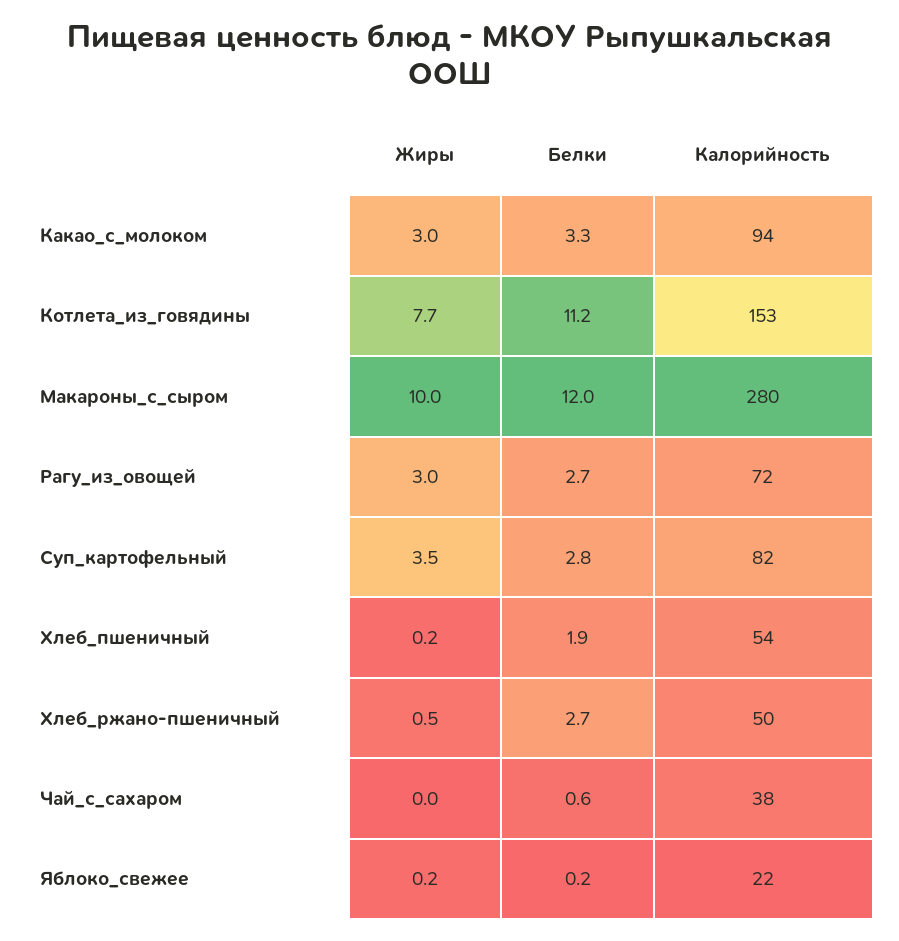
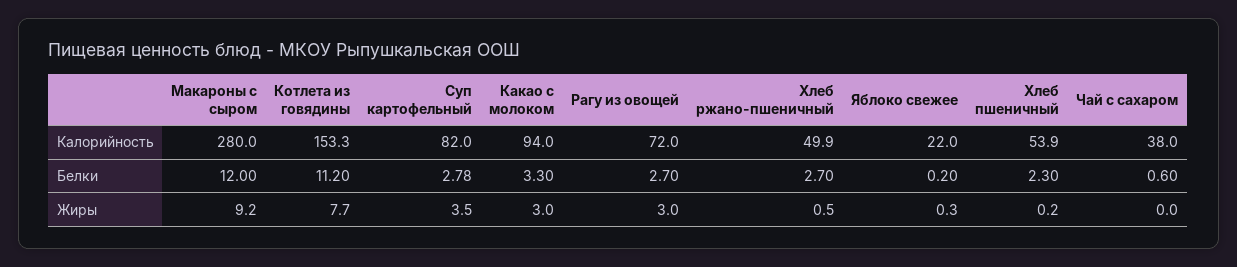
Жиры, Макароны_с_сыром: 10 -> 9.2
Белки, Хлеб_пшеничный: 1.9 -> 2.3
Жиры, Яблоко_свежее: 0.2 -> 0.3

